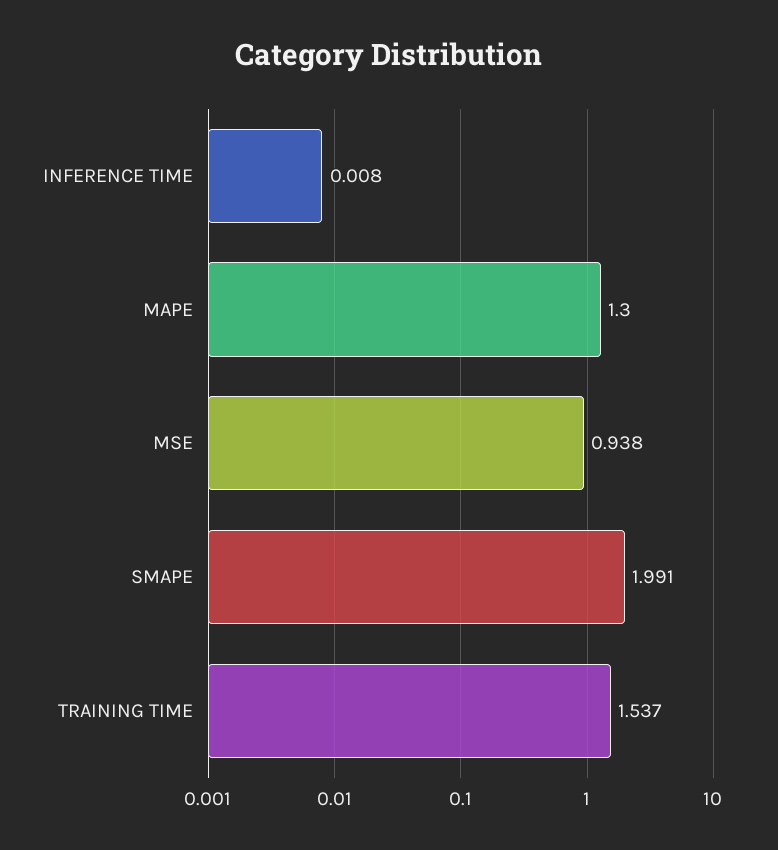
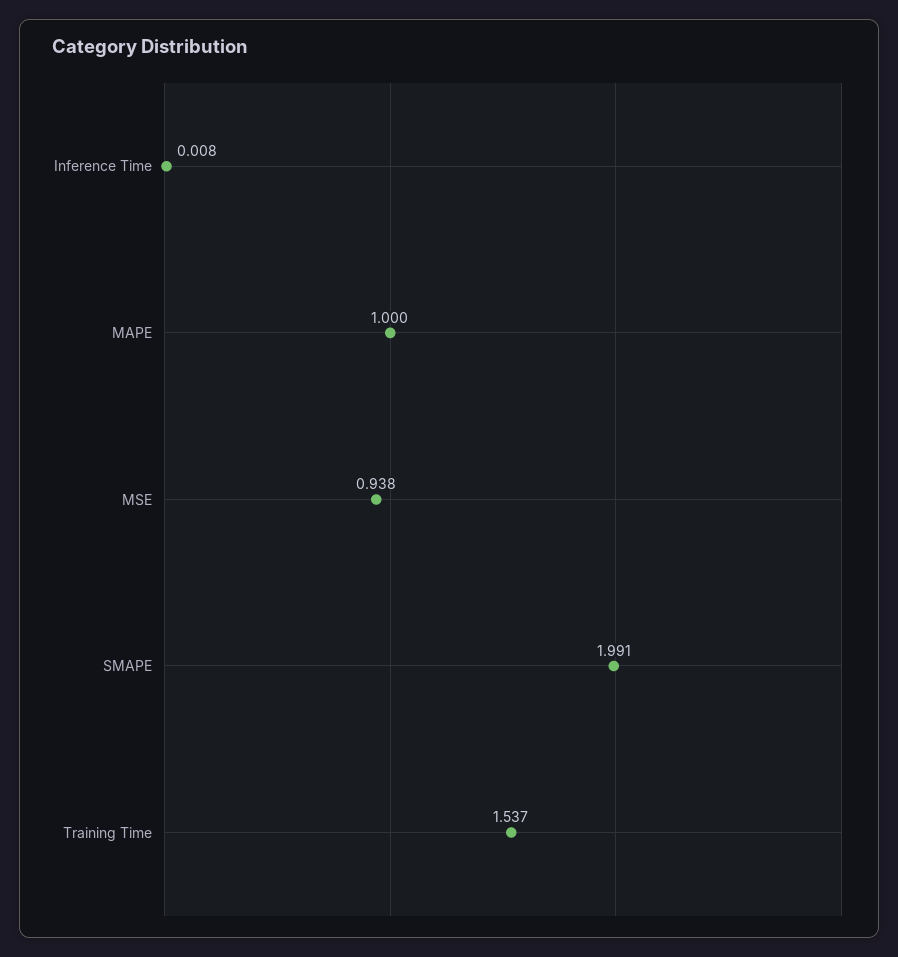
MAPE: 1.3 -> 1

